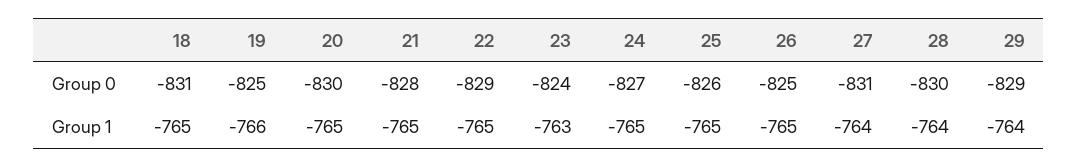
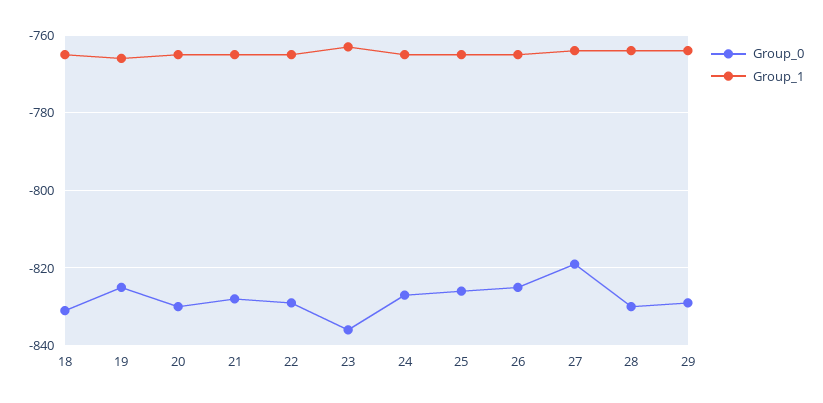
Group 0, 23: -824 -> -835
Group 0, 27: -831 -> -820

